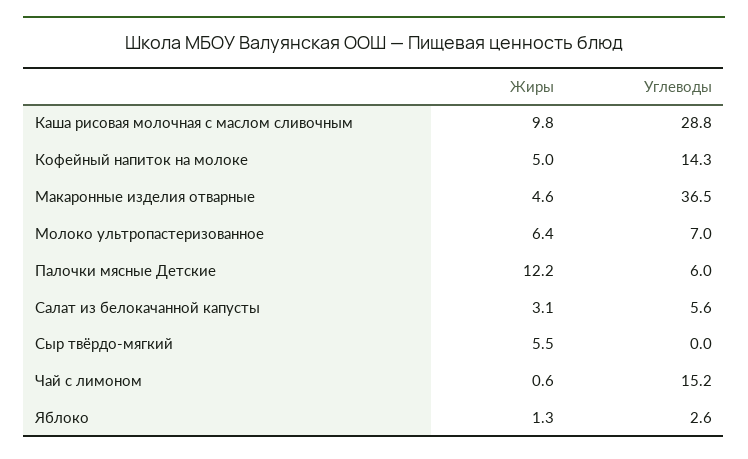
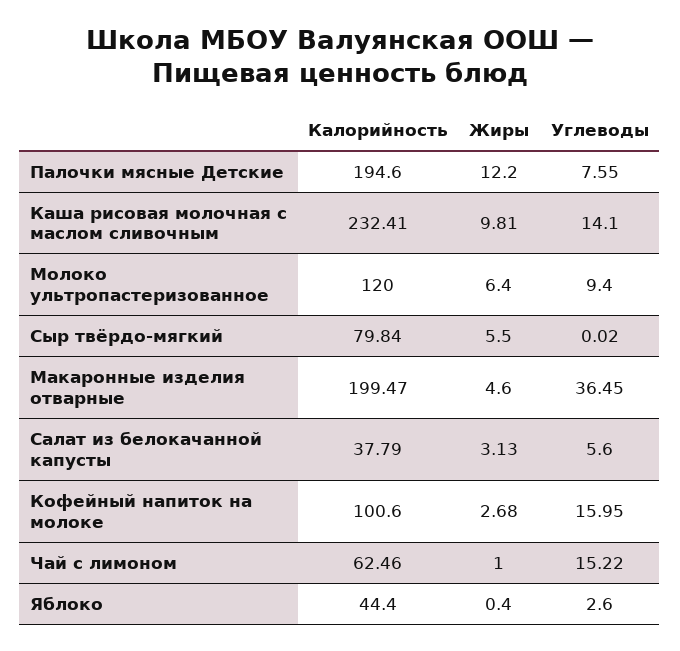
Углеводы, Каша рисовая молочная с маслом сливочным: 28.8 -> 14.1
Жиры, Кофейный напиток на молоке: 5 -> 2.68
Углеводы, Кофейный напиток на молоке: 14.3 -> 15.95
Углеводы, Молоко ультропастеризованное: 7 -> 9.4
Углеводы, Палочки мясные Детские: 6 -> 7.55
Жиры, Чай с лимоном: 0.6 -> 1
Жиры, Яблоко: 1.3 -> 0.4
Калорийность, Палочки мясные Детские: none -> 194.6
Калорийность, Каша рисовая молочная с маслом сливочным: none -> 232.41
Калорийность, Молоко ультропастеризованное: none -> 120
Калорийность, Сыр твёрдо-мягкий: none -> 79.84
Калорийность, Макаронные изделия отварные: none -> 199.47
Калорийность, Салат из белокачанной капусты: none -> 37.79
Калорийность, Кофейный напиток на молоке: none -> 100.6
Калорийность, Чай с лимоном: none -> 62.46
Калорийность, Яблоко: none -> 44.4

